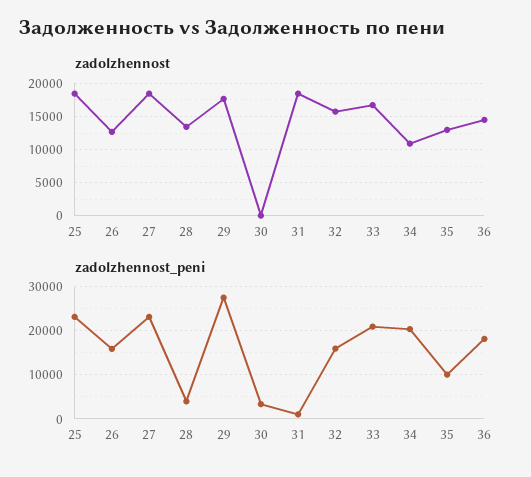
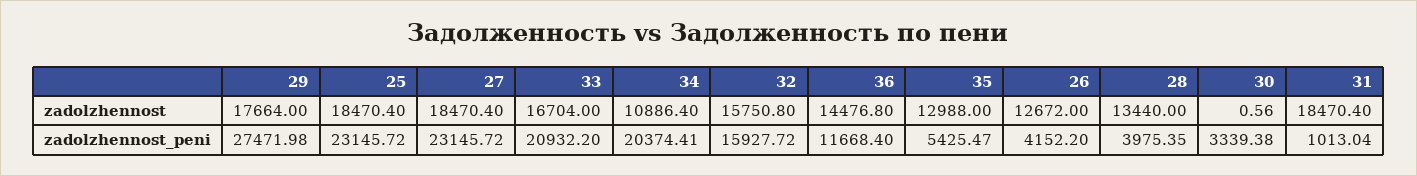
zadolzhennost_peni, 26: 16000 -> 4152.2
zadolzhennost_peni, 35: 10000 -> 5425.47
zadolzhennost_peni, 36: 18000 -> 11668.4

